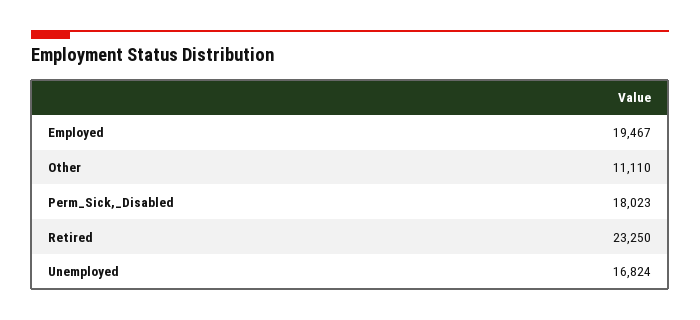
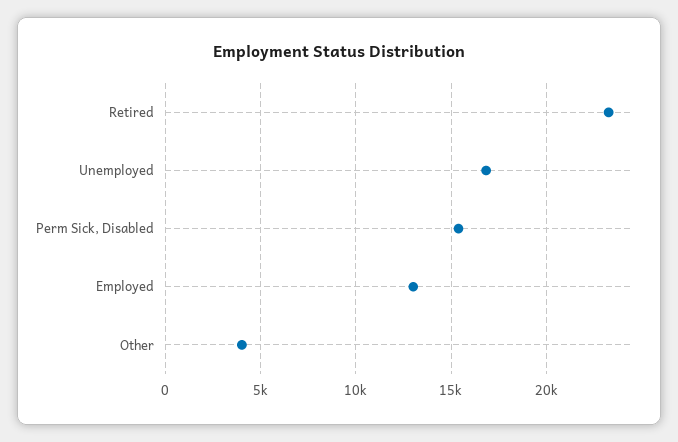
Employed: 19467 -> 13000
Other: 11110 -> 4000
Perm_Sick,_Disabled: 18023 -> 15500

